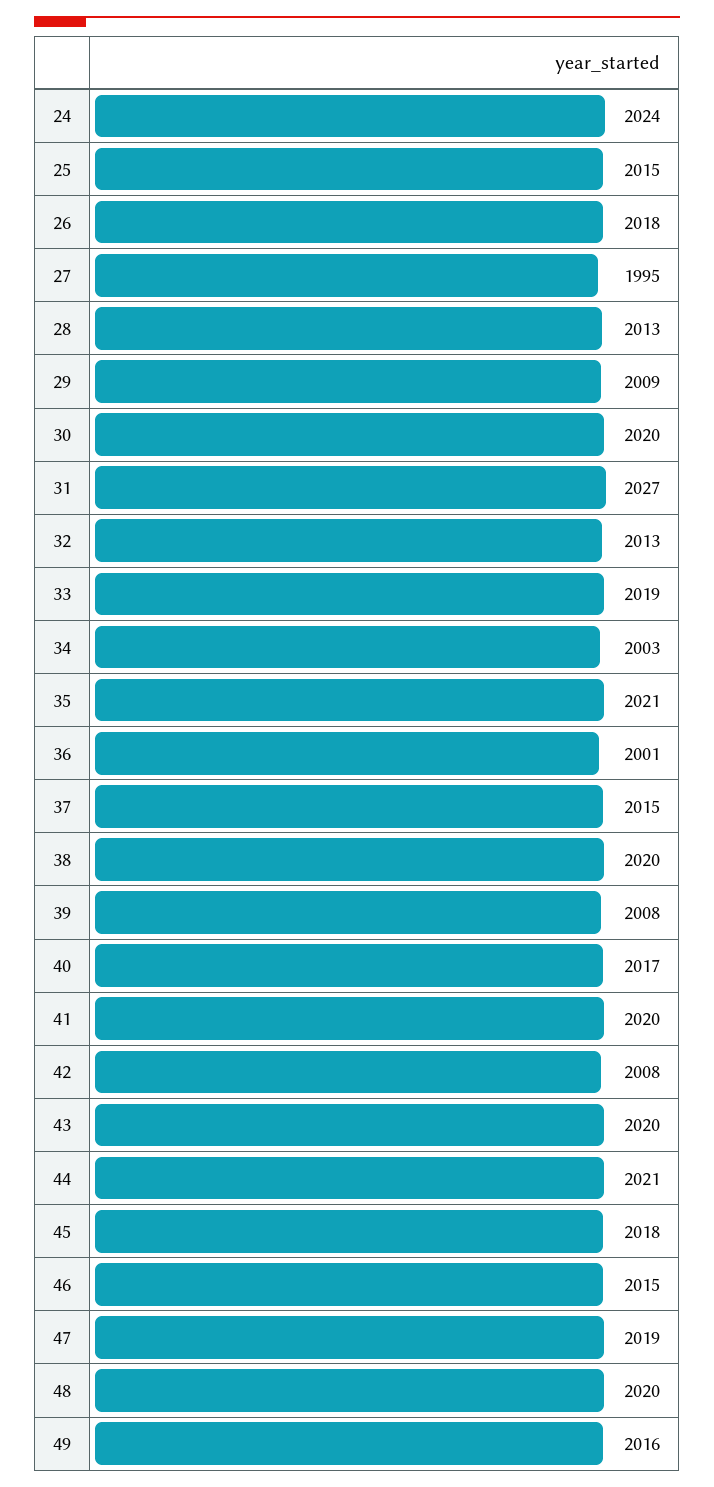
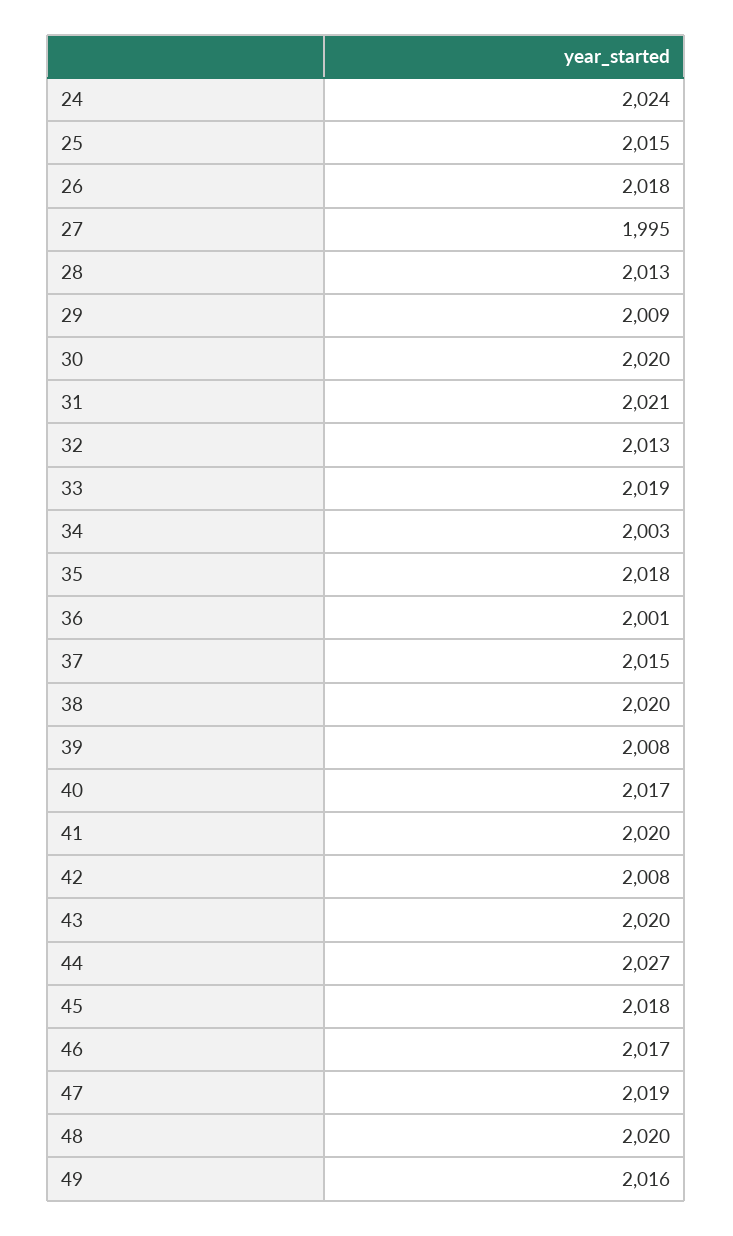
31: 2027 -> 2021
35: 2021 -> 2018
44: 2021 -> 2027
46: 2015 -> 2017

